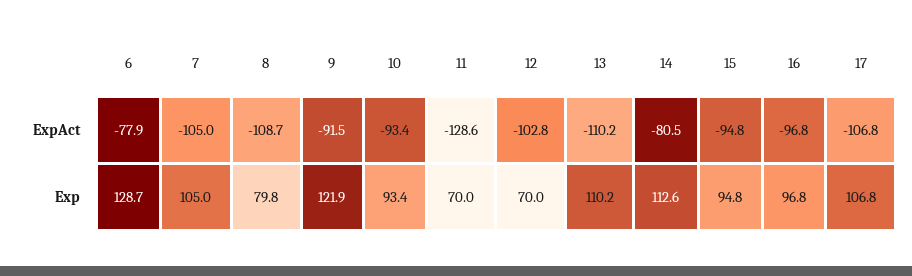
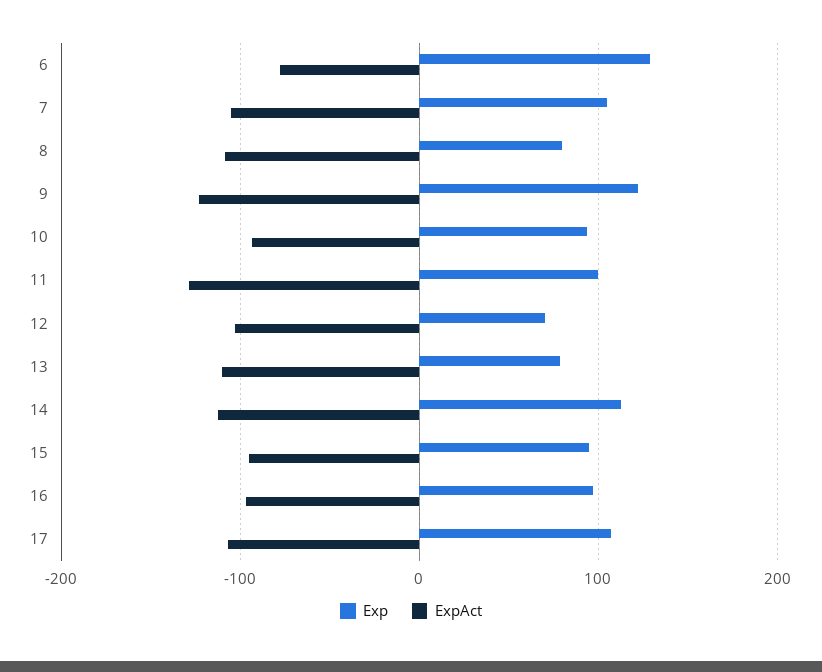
ExpAct, 9: -91.5 -> -120
ExpAct, 14: -80.5 -> -110
Exp, 11: 70 -> 100
Exp, 13: 110.2 -> 80

